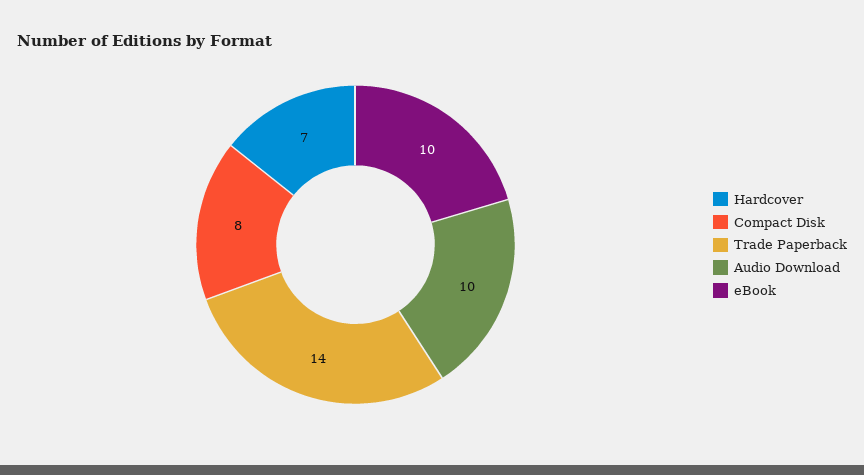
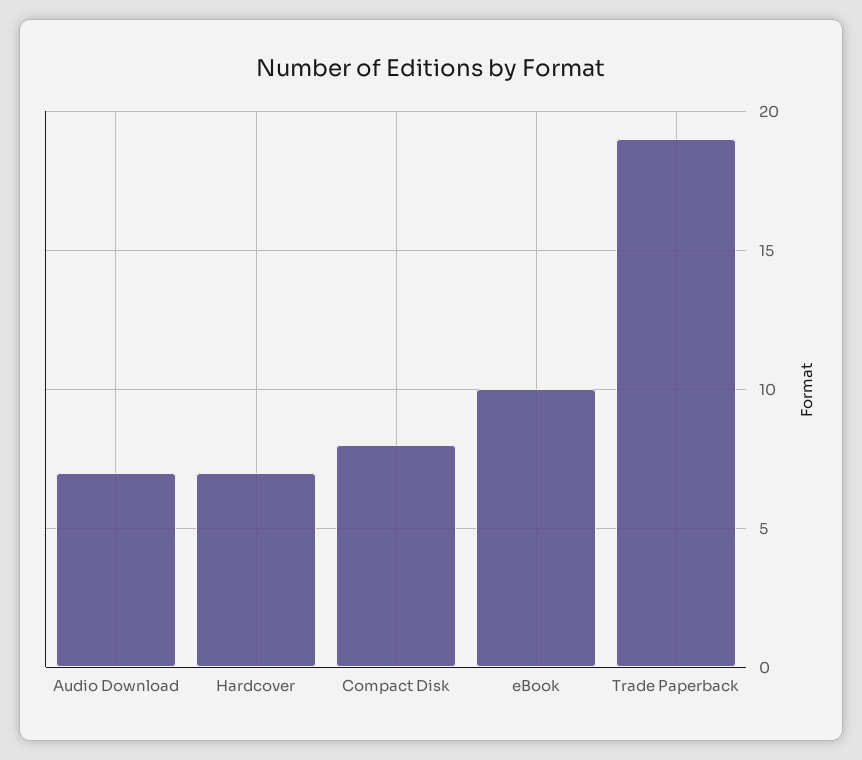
Trade Paperback: 14 -> 19
Audio Download: 10 -> 7

